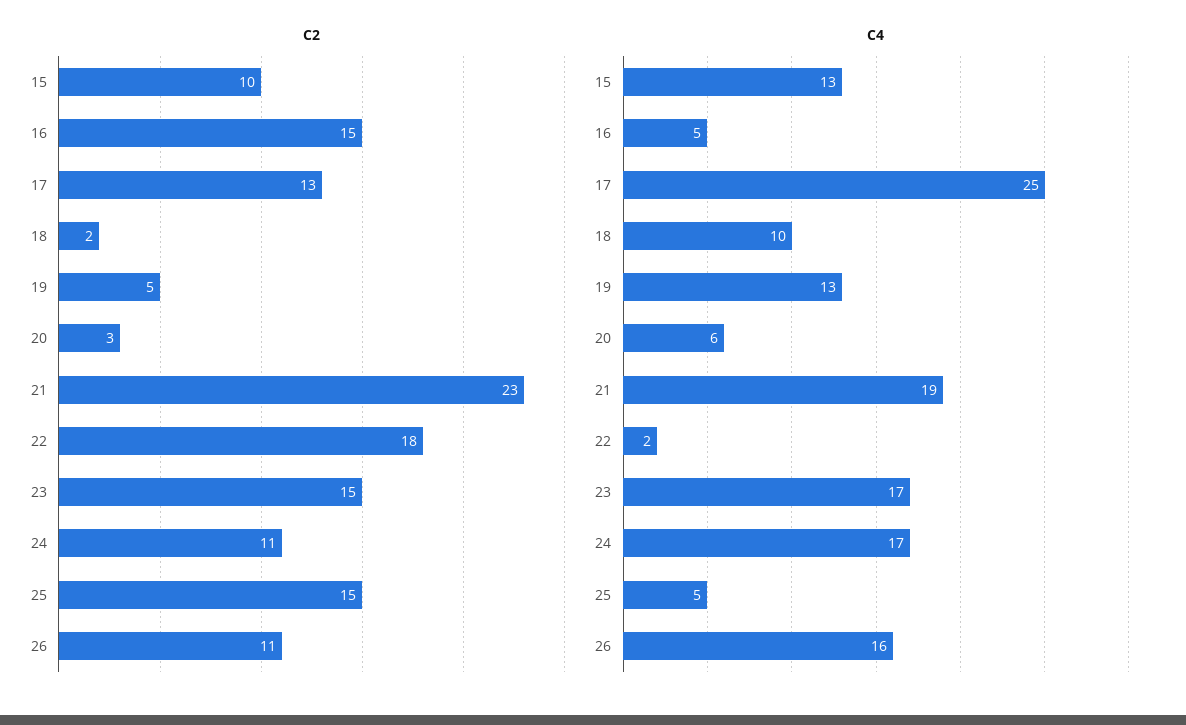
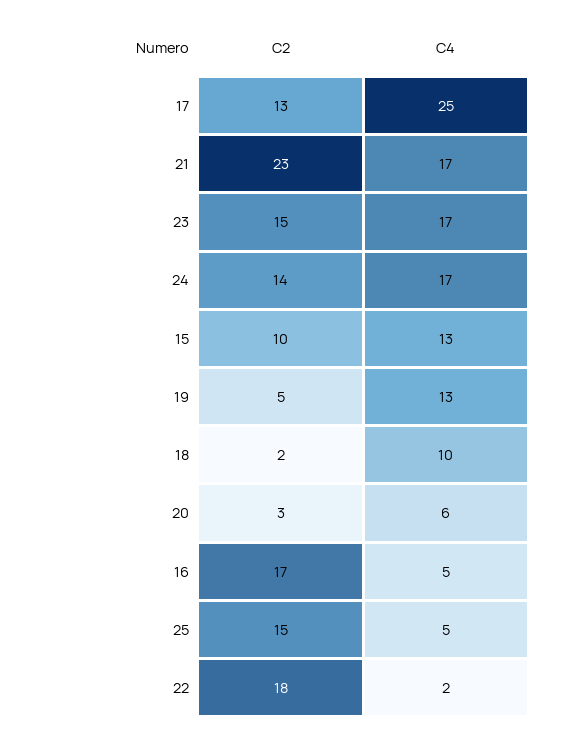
C2, 16: 15 -> 17
C2, 24: 11 -> 14
C2, 26: 11 -> none
C4, 21: 19 -> 17
C4, 26: 16 -> none

